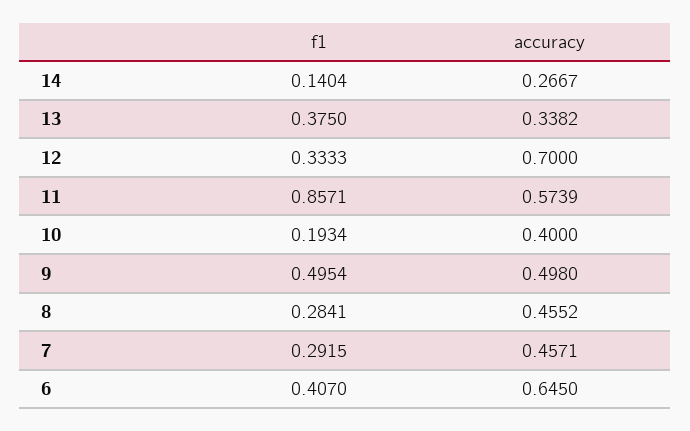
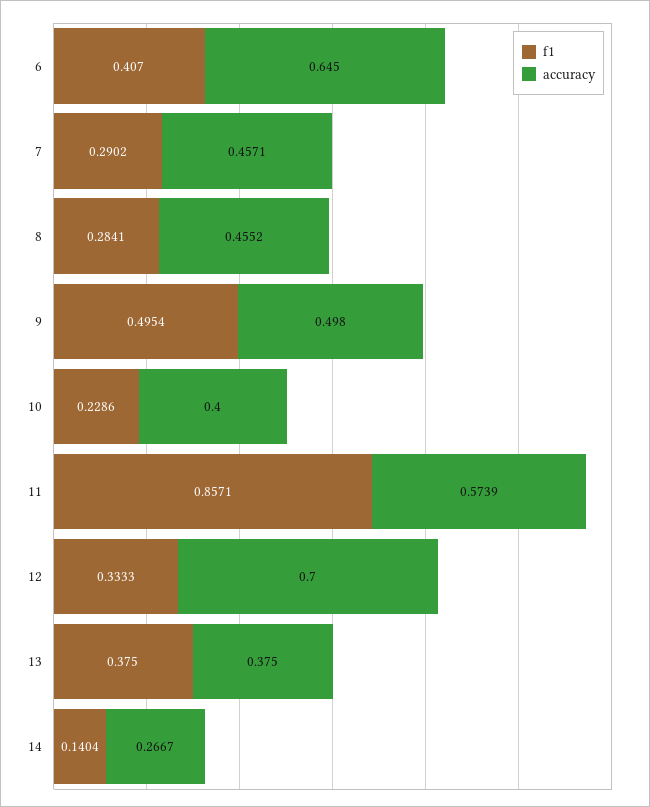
accuracy, 13: 0.3382 -> 0.375
f1, 10: 0.1934 -> 0.2286
f1, 7: 0.2915 -> 0.2902

